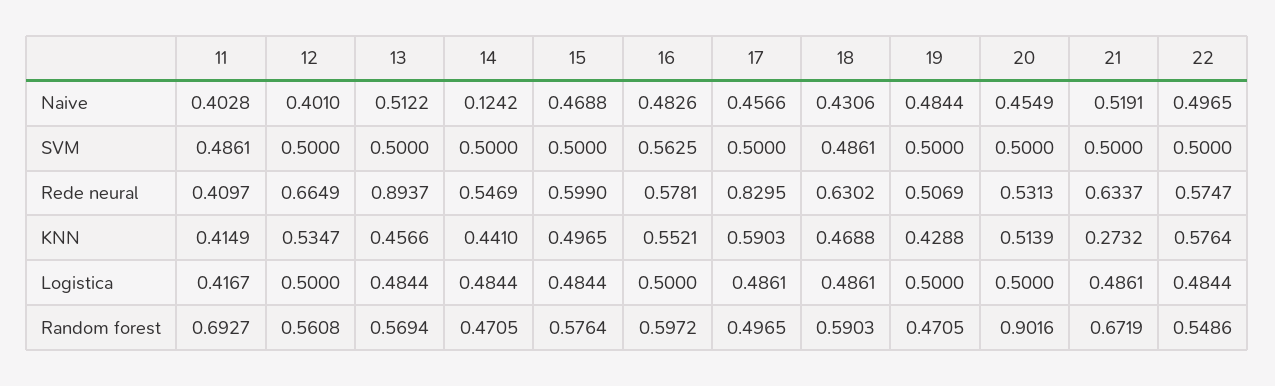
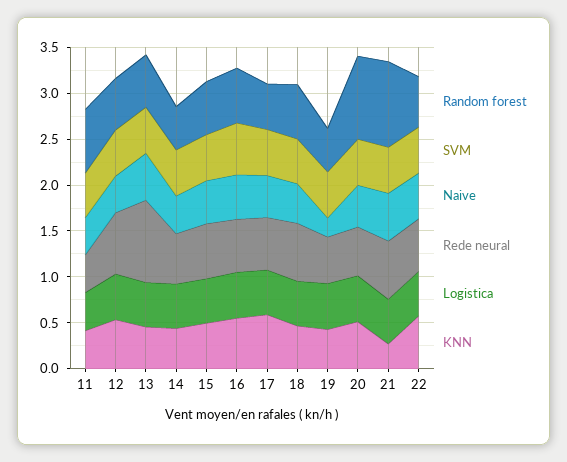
Naive, 14: 0.1242 -> 0.4
Naive, 19: 0.4844 -> 0.2
Rede neural, 17: 0.8295 -> 0.6
Random forest, 21: 0.6719 -> 0.9

